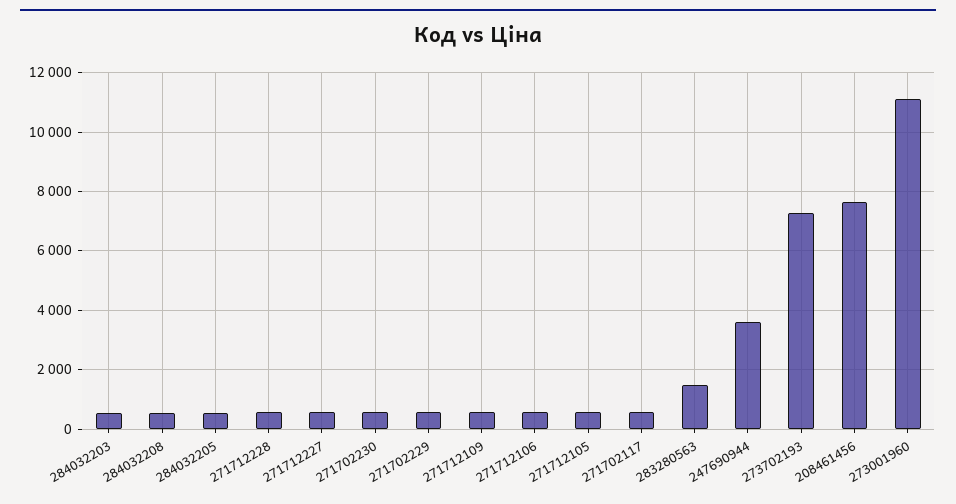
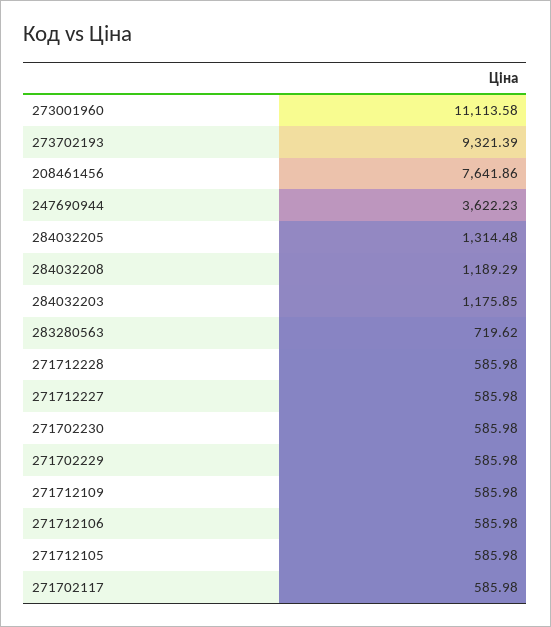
284032203: 500 -> 1175.85
284032208: 500 -> 1189.29
284032205: 500 -> 1314.48
283280563: 1500 -> 719.62
273702193: 7250 -> 9321.39

